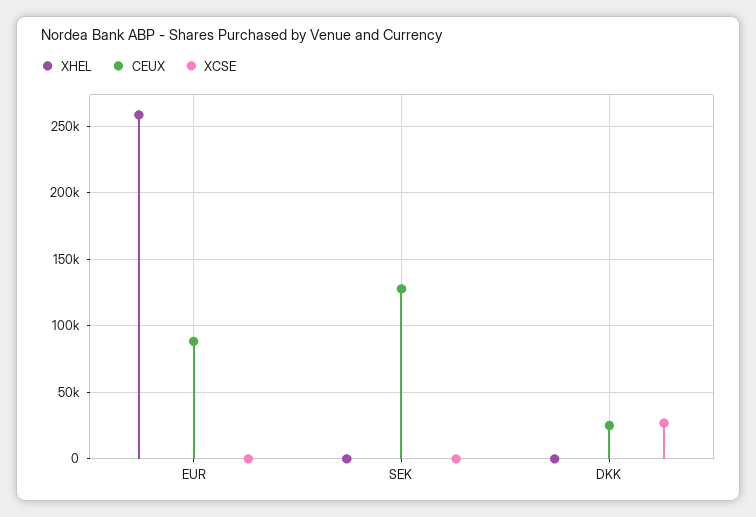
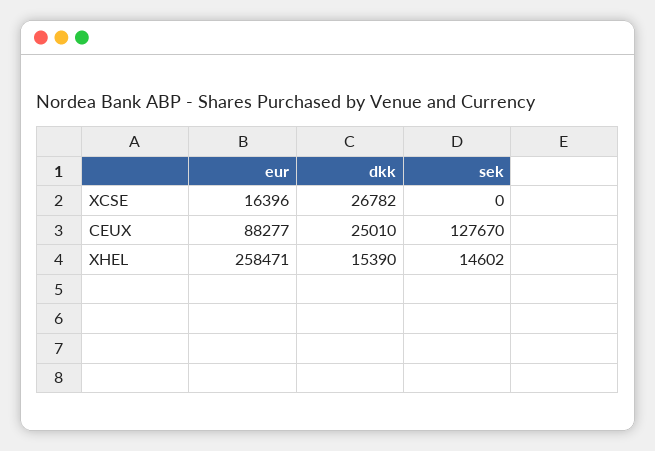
XCSE, EUR: 0 -> 16396
XHEL, SEK: 0 -> 14602
XHEL, DKK: 0 -> 15390

